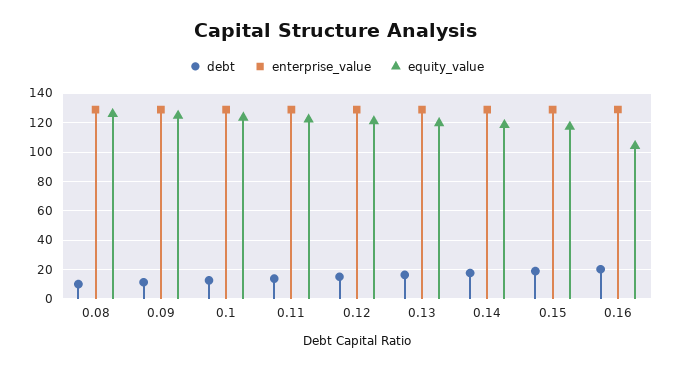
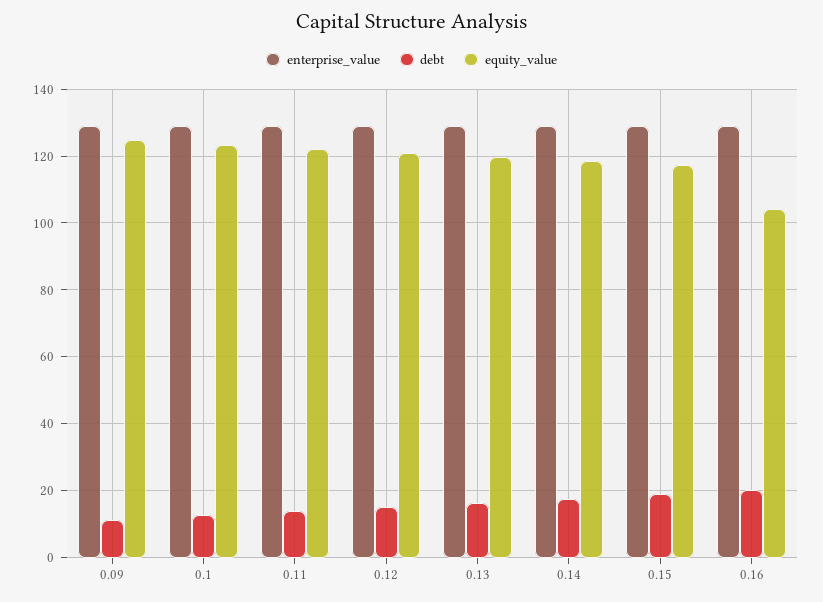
debt, 0.08: 10 -> none
enterprise_value, 0.08: 130 -> none
equity_value, 0.08: 125 -> none

